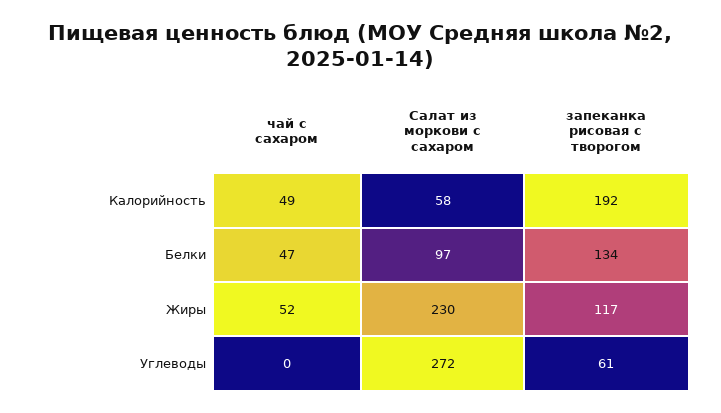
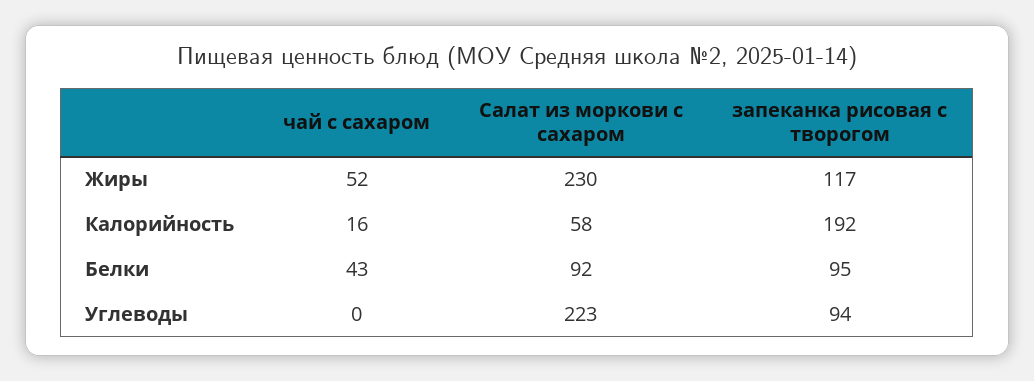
чай с сахаром, Калорийность: 49 -> 16
чай с сахаром, Белки: 47 -> 43
Салат из моркови с сахаром, Белки: 97 -> 92
запеканка рисовая с творогом, Белки: 134 -> 95
Салат из моркови с сахаром, Углеводы: 272 -> 223
запеканка рисовая с творогом, Углеводы: 61 -> 94

